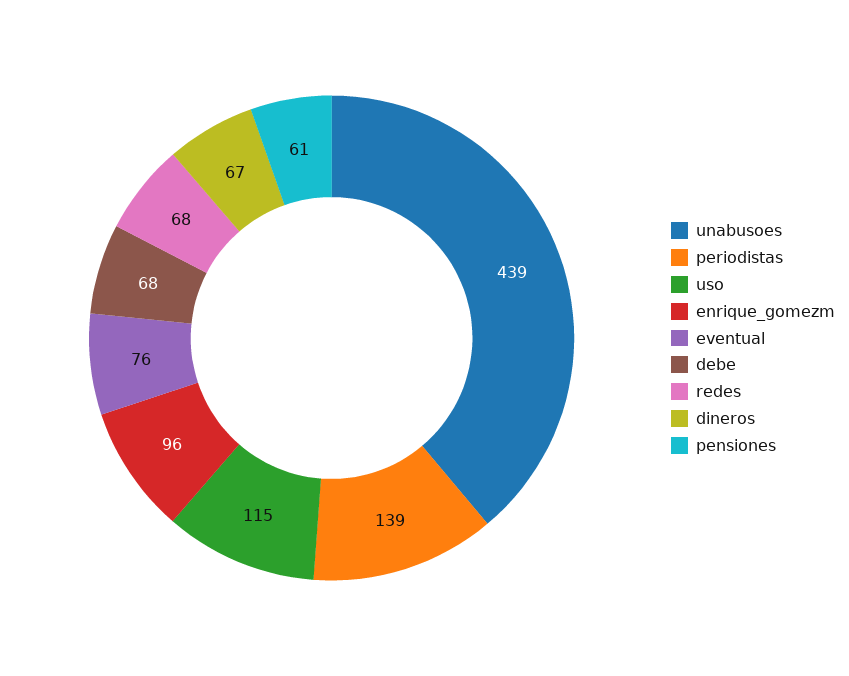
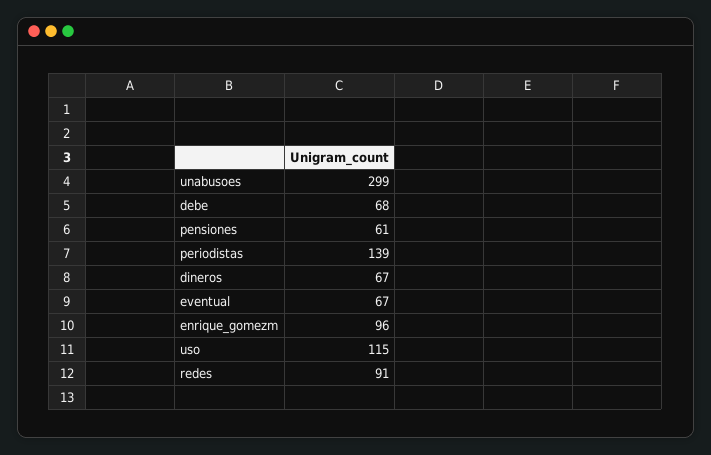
unabusoes: 439 -> 299
eventual: 76 -> 67
redes: 68 -> 91

